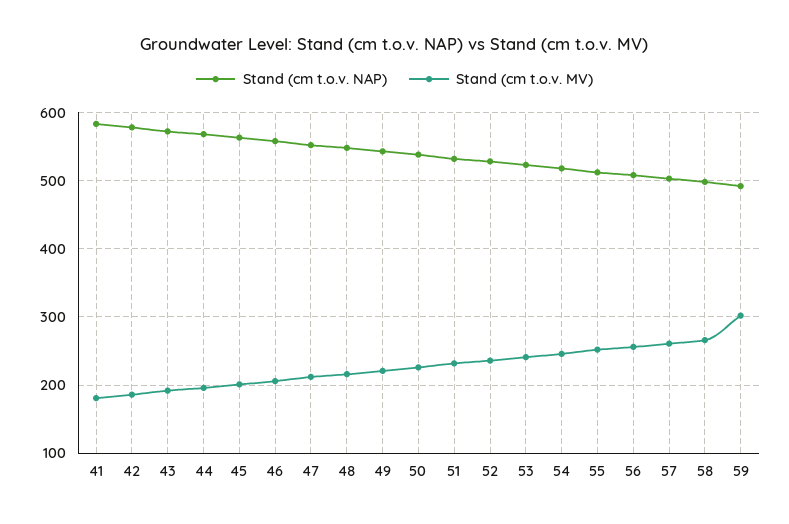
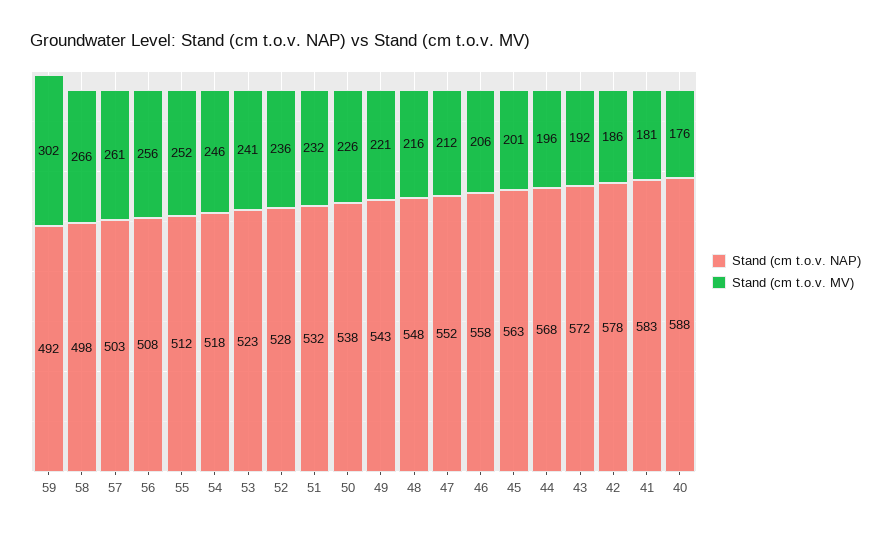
Stand (cm t.o.v. NAP), 40: none -> 588
Stand (cm t.o.v. MV), 40: none -> 176

